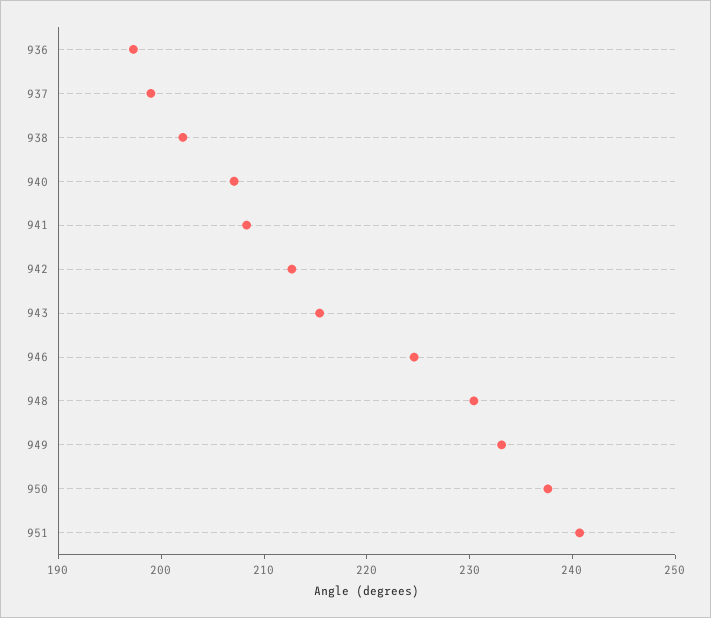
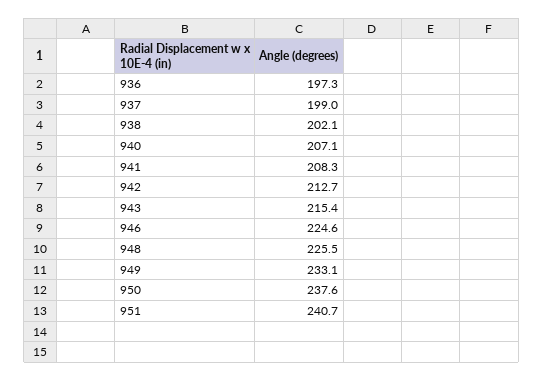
948: 230 -> 225.5

